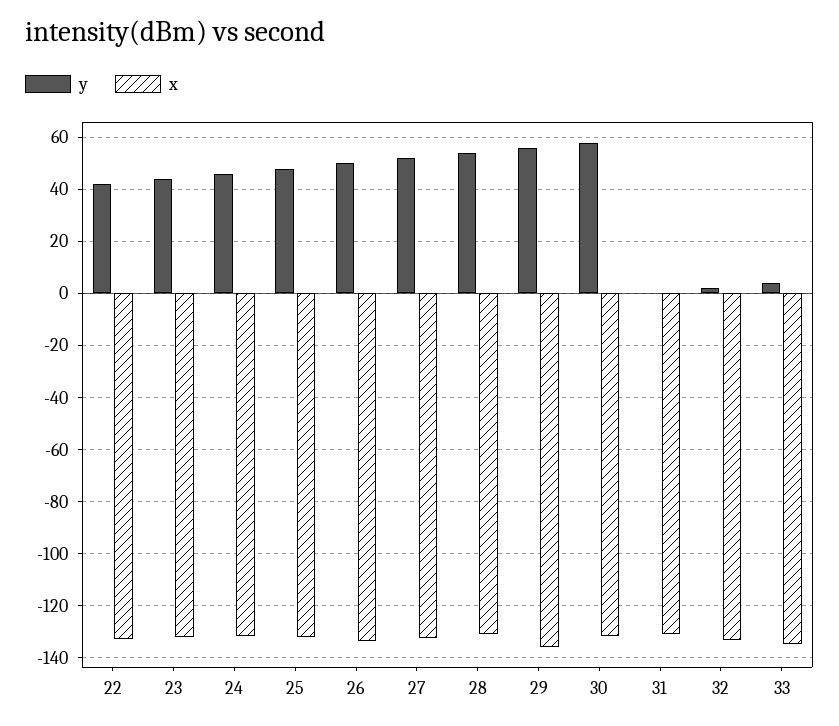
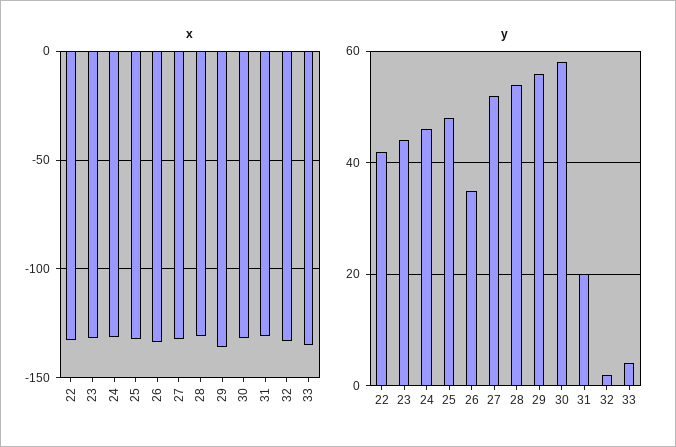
y, 26: 50 -> 35
y, 31: 0 -> 20

